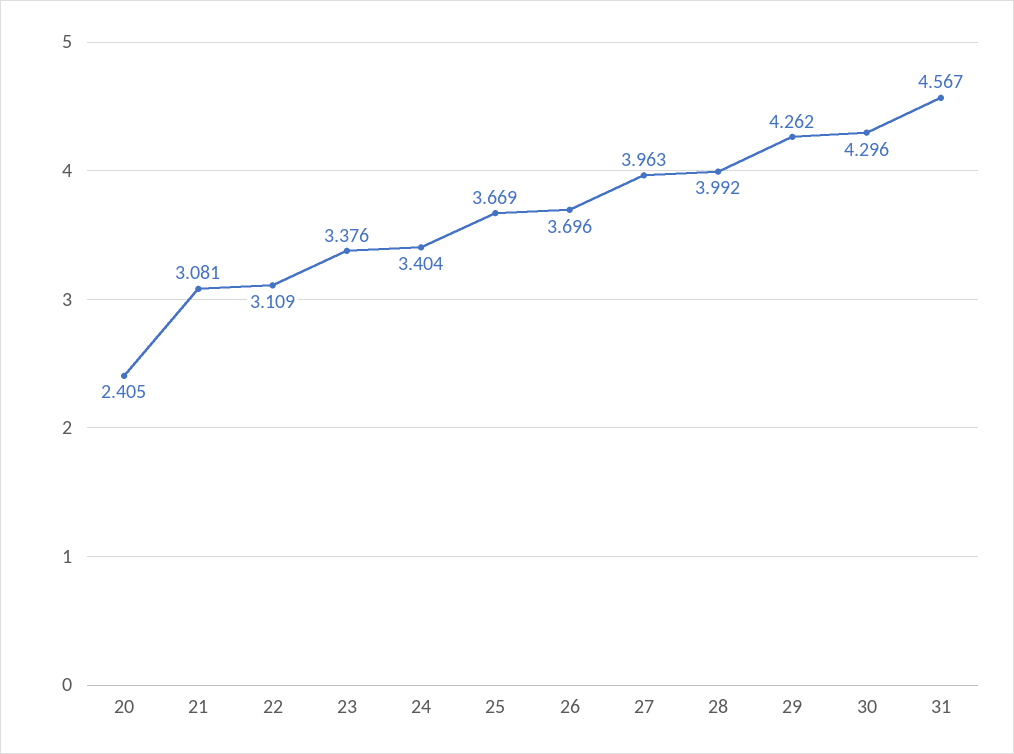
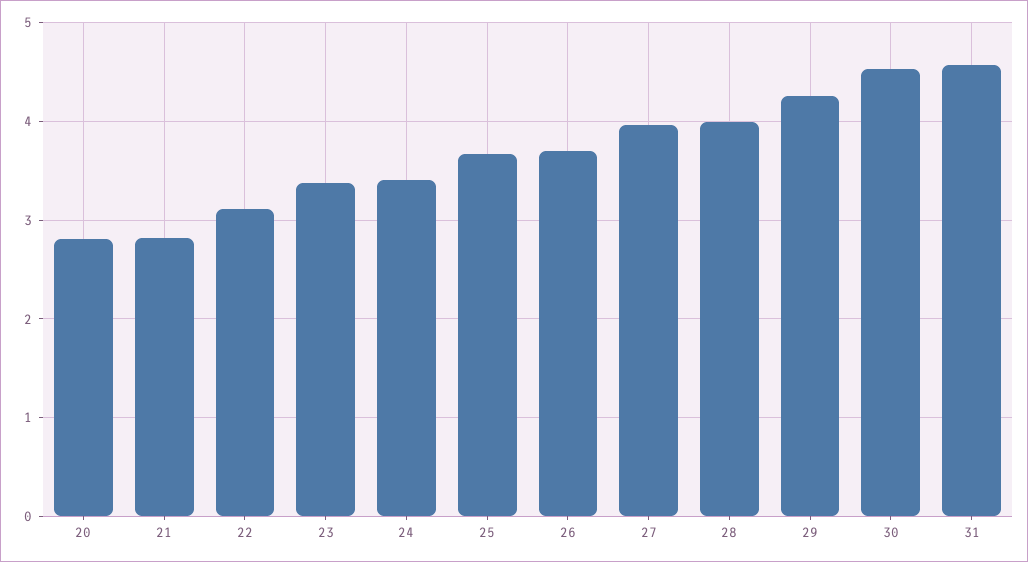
20: 2.405 -> 2.8
21: 3.081 -> 2.8
30: 4.296 -> 4.5

